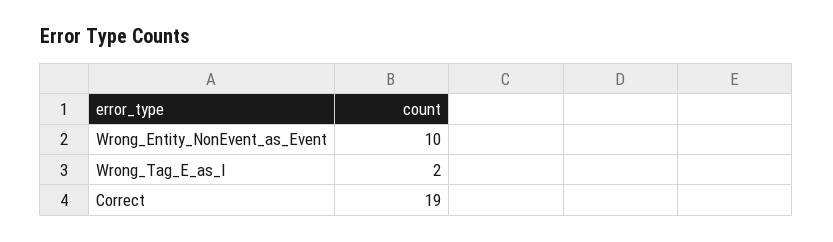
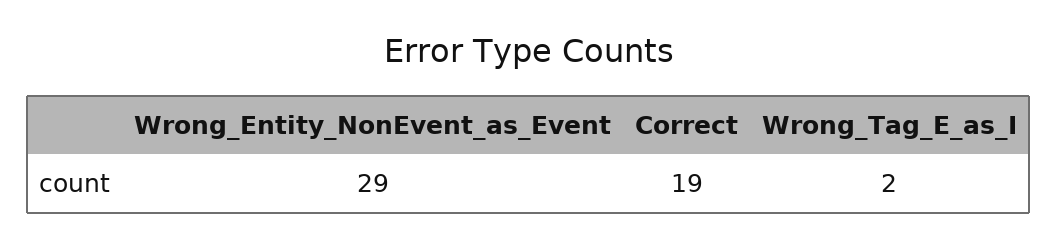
Wrong_Entity_NonEvent_as_Event: 10 -> 29

